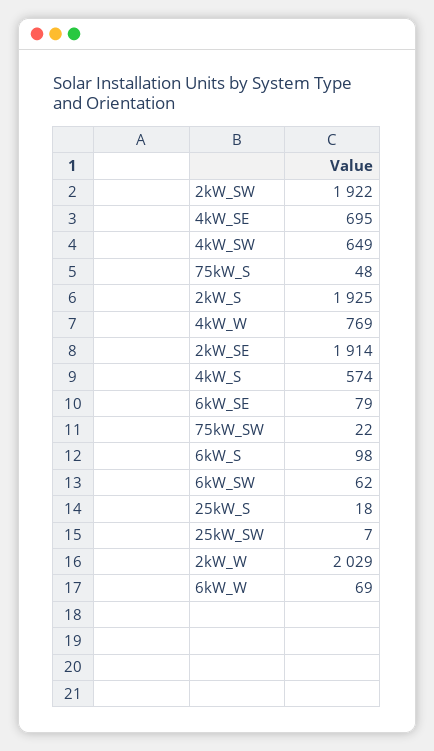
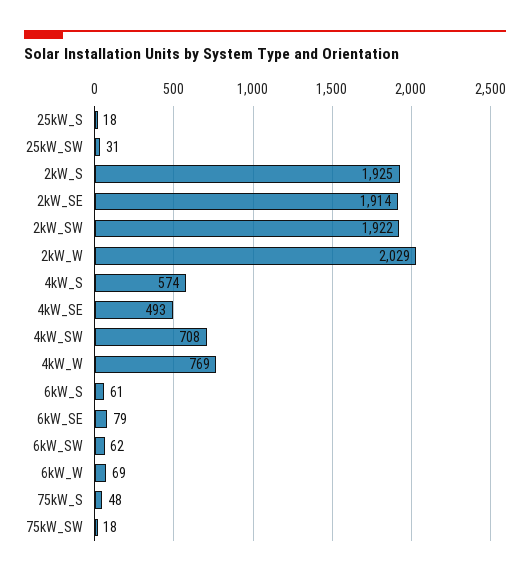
4kW_SE: 695 -> 493
4kW_SW: 649 -> 708
75kW_SW: 22 -> 18
6kW_S: 98 -> 61
25kW_SW: 7 -> 31

